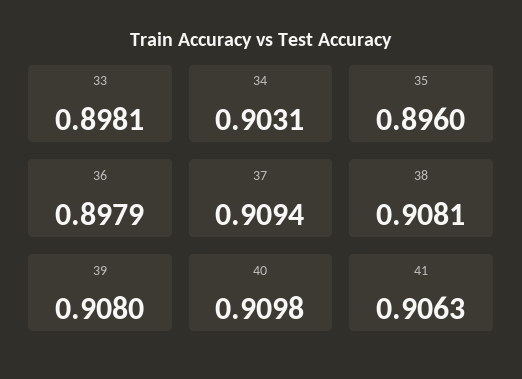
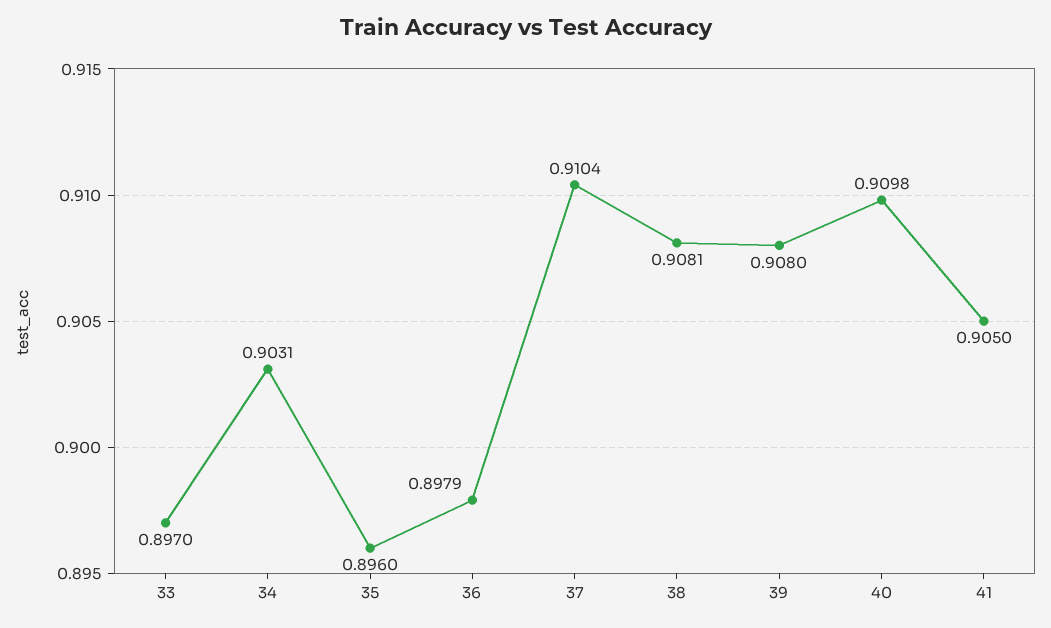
33: 0.8981 -> 0.897
37: 0.9094 -> 0.9104
41: 0.9063 -> 0.905

